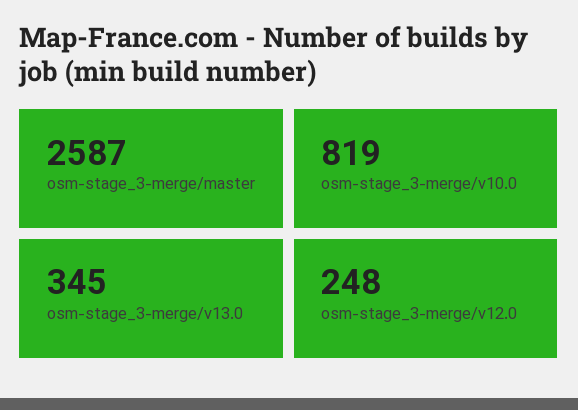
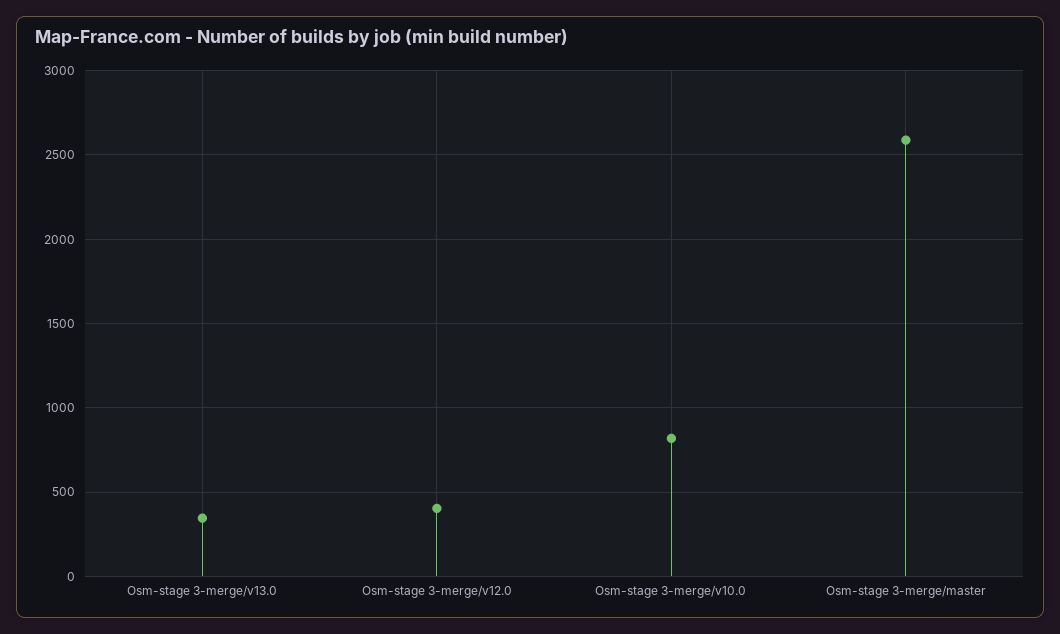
osm-stage_3-merge/v12.0: 248 -> 400

